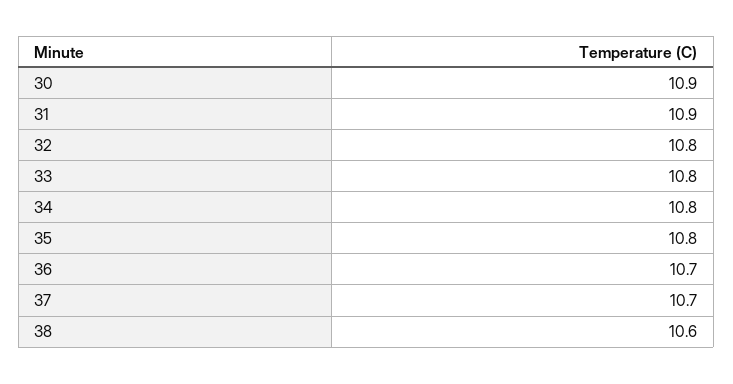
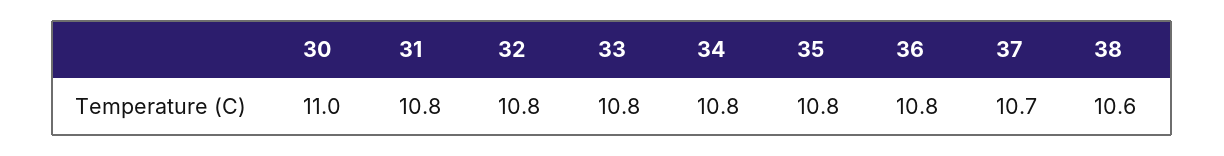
30: 10.9 -> 11
31: 10.9 -> 10.8
36: 10.7 -> 10.8

